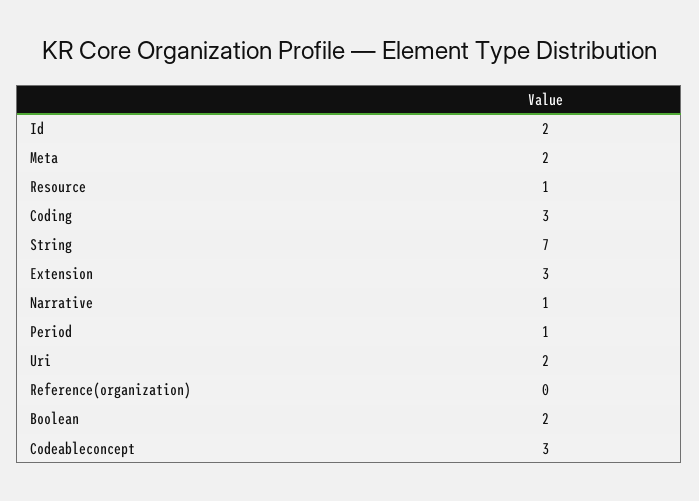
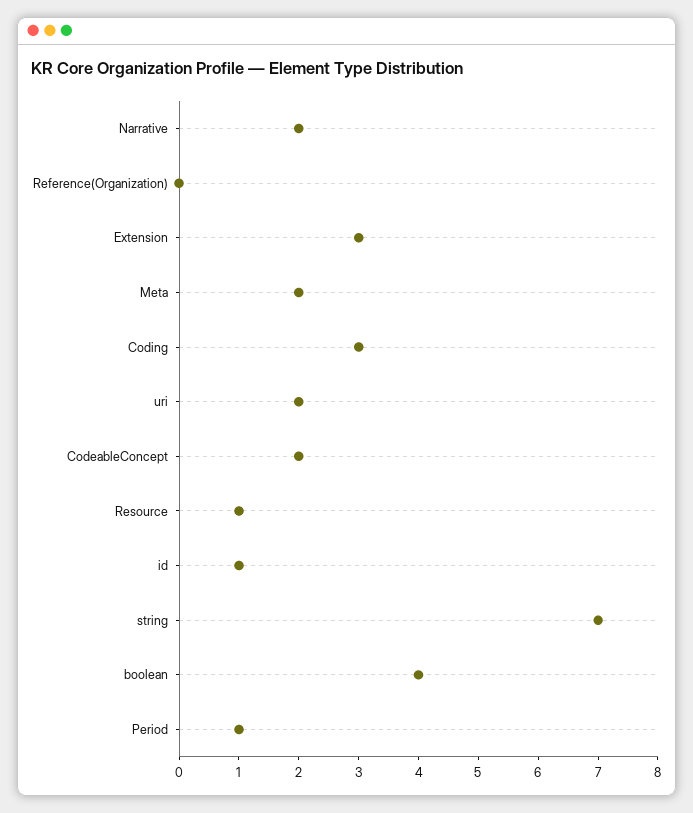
Id: 2 -> 1
Narrative: 1 -> 2
Boolean: 2 -> 4
Codeableconcept: 3 -> 2

